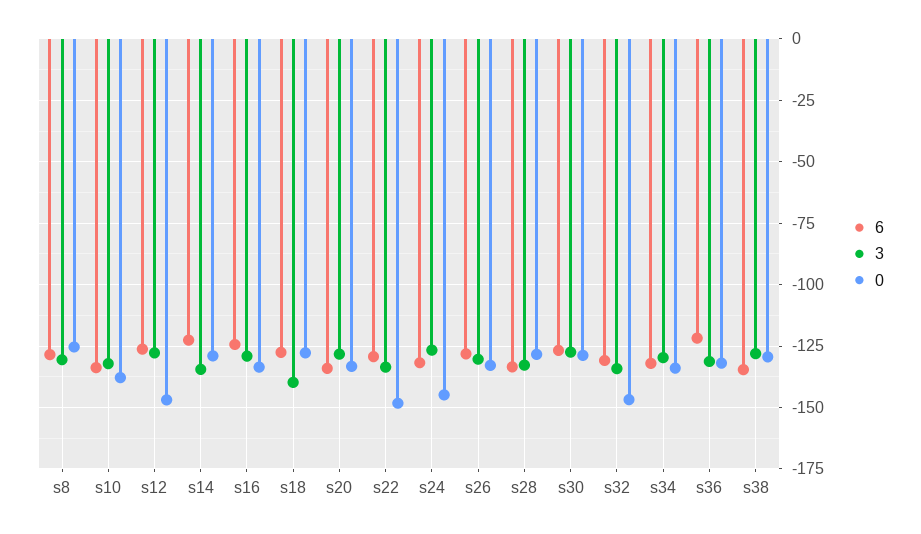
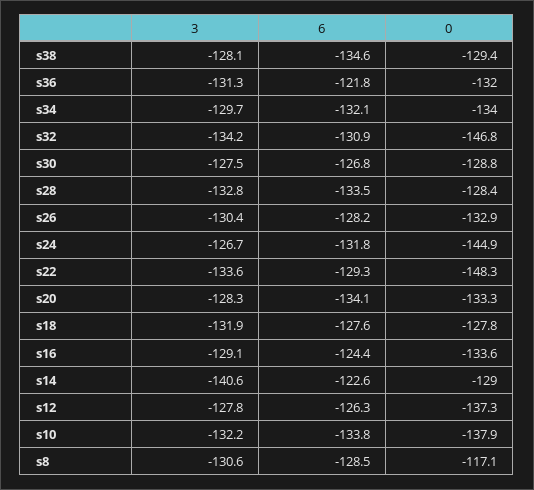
0, s8: -125 -> -117.1
0, s12: -147.5 -> -137.3
3, s14: -135 -> -140.6
3, s18: -140 -> -131.9

